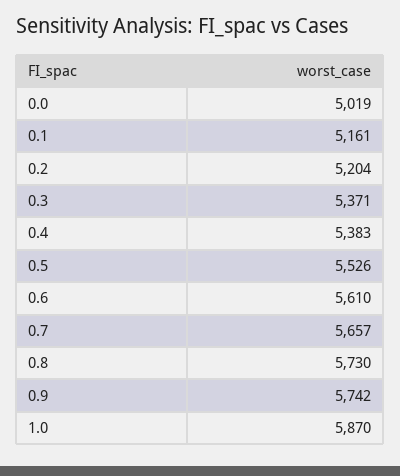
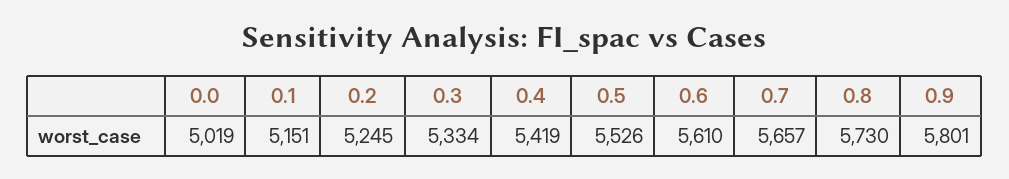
0.1: 5161 -> 5151
0.2: 5204 -> 5245
0.3: 5371 -> 5334
0.4: 5383 -> 5419
0.9: 5742 -> 5801
1.0: 5870 -> none

